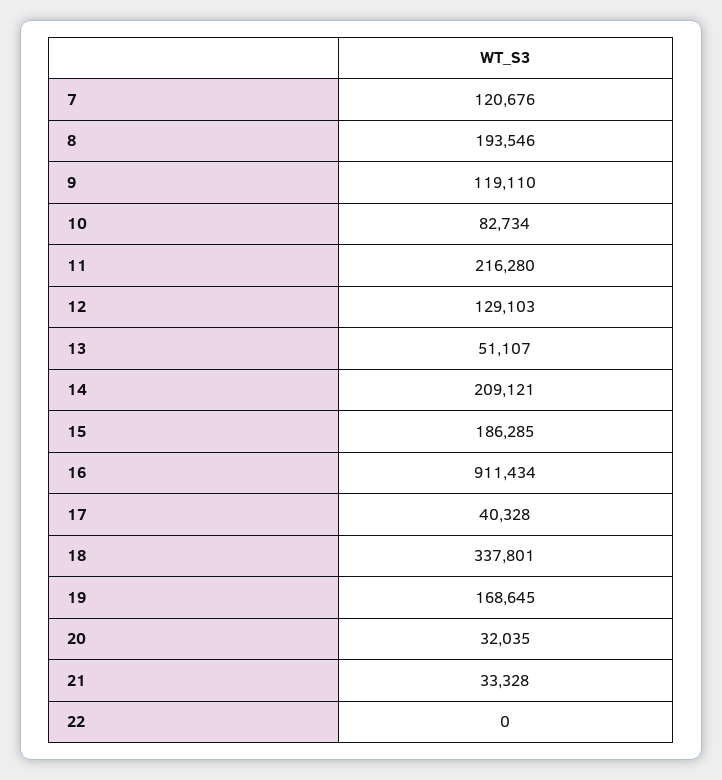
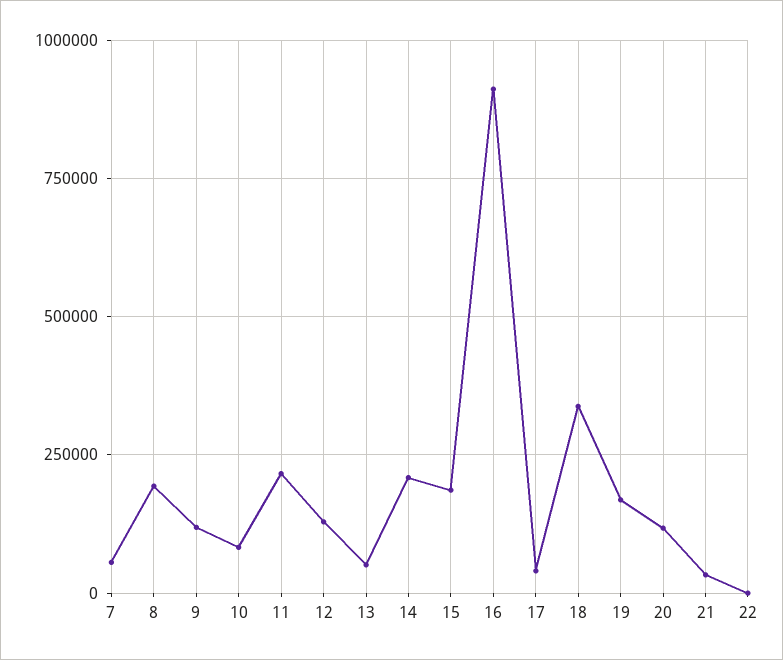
7: 120676 -> 50000
20: 32035 -> 125000

